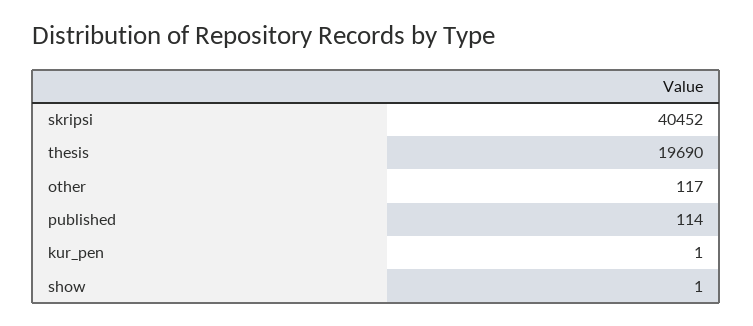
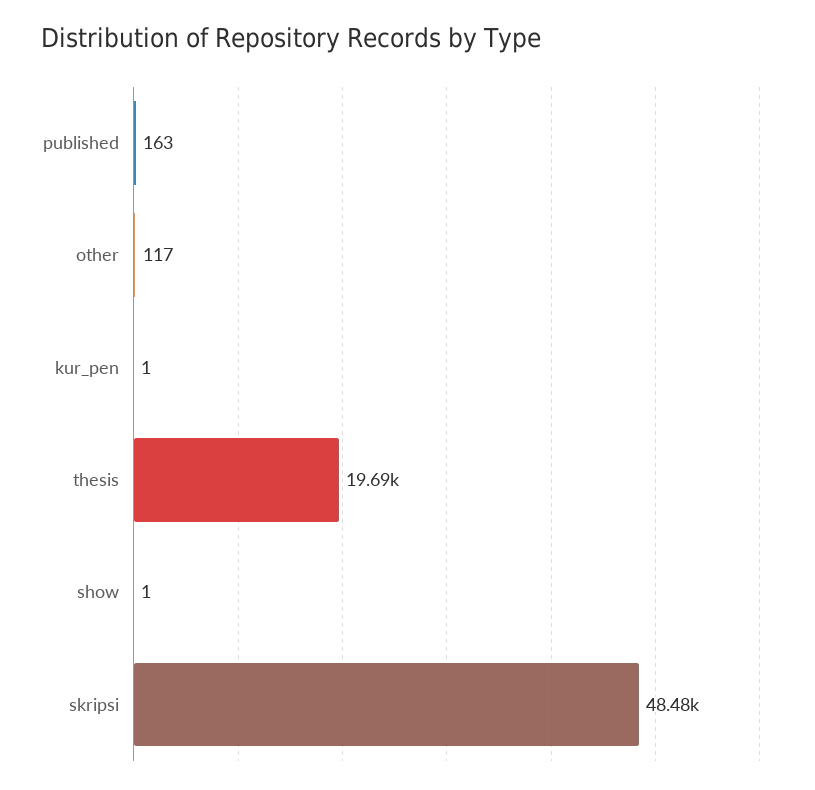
skripsi: 40452 -> 48480
published: 114 -> 163

